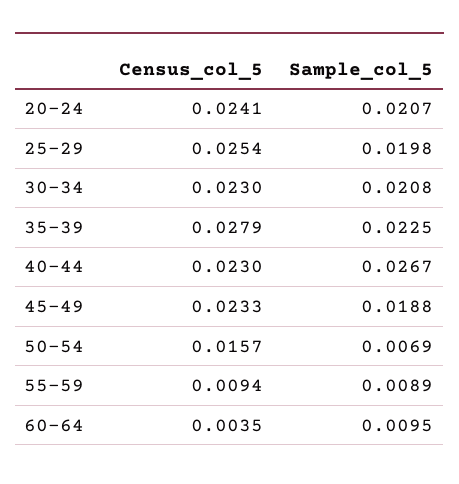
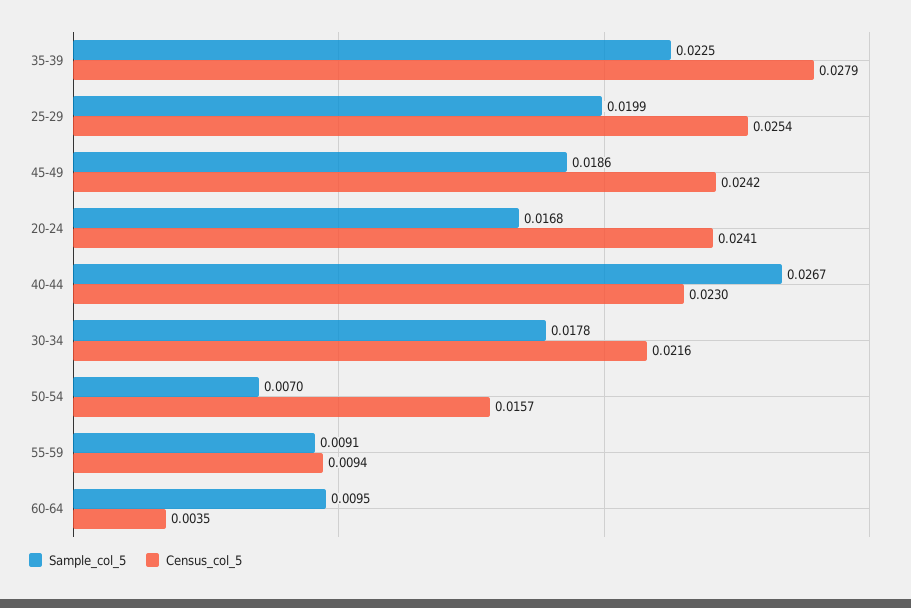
Sample_col_5, 20-24: 0.0207 -> 0.0168
Sample_col_5, 25-29: 0.0198 -> 0.0199
Census_col_5, 30-34: 0.023 -> 0.0216
Sample_col_5, 30-34: 0.0208 -> 0.0178
Census_col_5, 45-49: 0.0233 -> 0.0242
Sample_col_5, 45-49: 0.0188 -> 0.0186
Sample_col_5, 50-54: 0.0069 -> 0.007
Sample_col_5, 55-59: 0.0089 -> 0.0091

